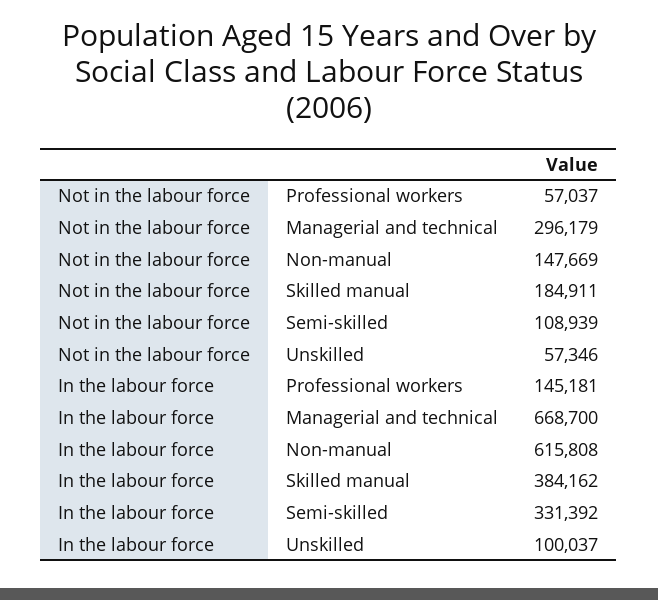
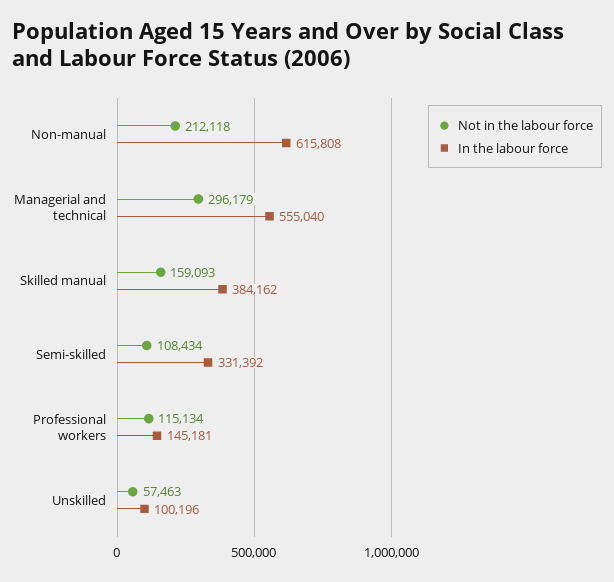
Not in the labour force, Professional workers: 57037 -> 115134
Not in the labour force, Non-manual: 147669 -> 212118
Not in the labour force, Skilled manual: 184911 -> 159093
Not in the labour force, Semi-skilled: 108939 -> 108434
Not in the labour force, Unskilled: 57346 -> 57463
In the labour force, Managerial and technical: 668700 -> 555040
In the labour force, Unskilled: 100037 -> 100196

